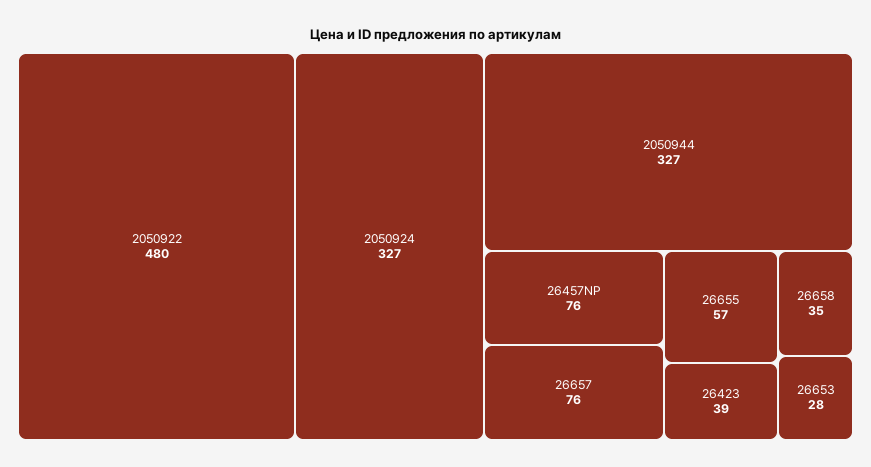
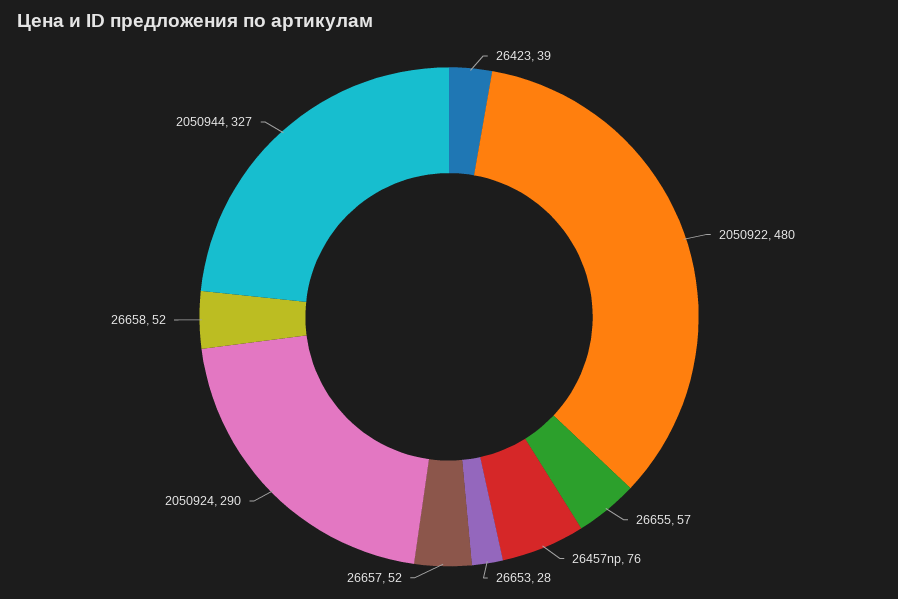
2050924: 327 -> 290
26657: 76 -> 52
26658: 35 -> 52

